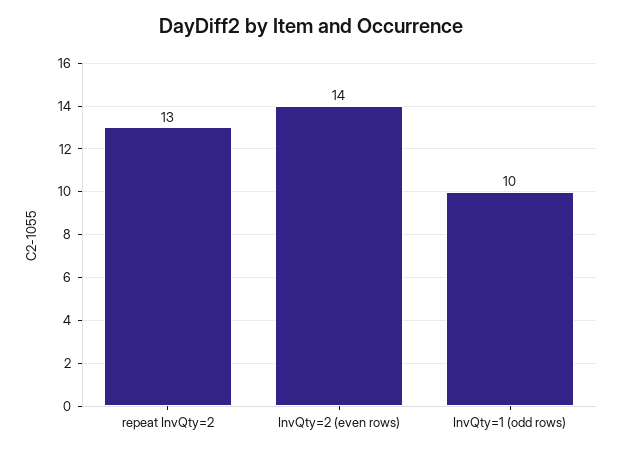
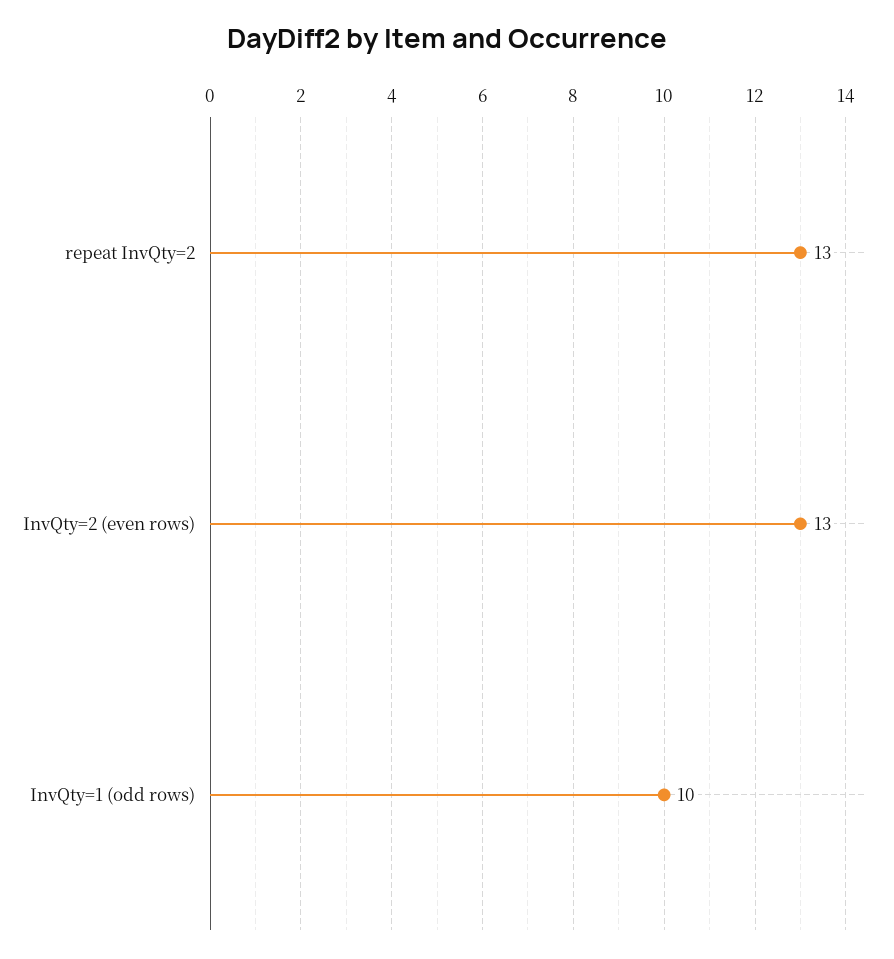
InvQty=2 (even rows): 14 -> 13

